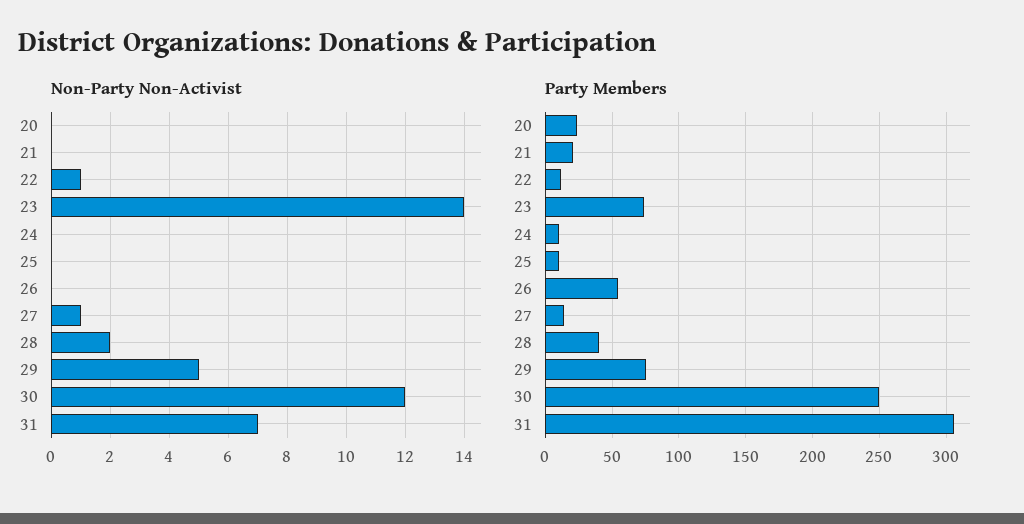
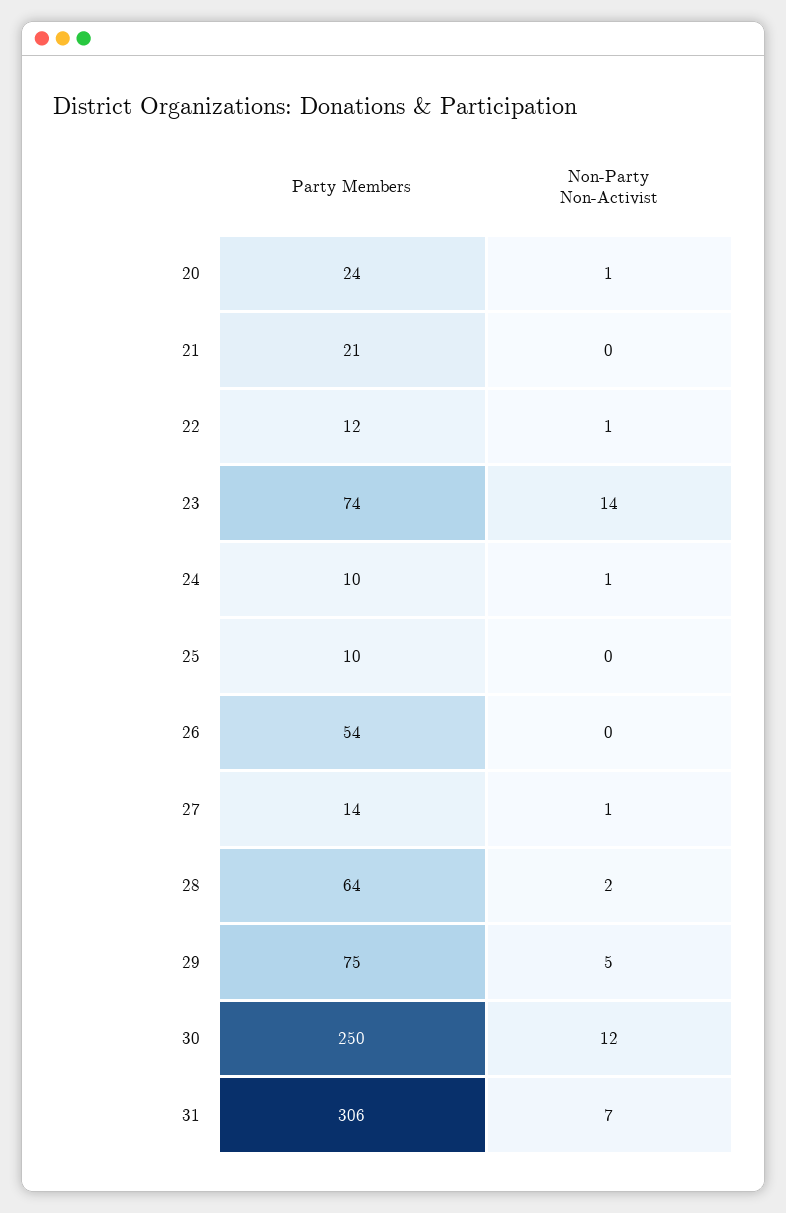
Non-Party Non-Activist, 20: 0 -> 1
Non-Party Non-Activist, 24: 0 -> 1
Party Members, 28: 40 -> 64

